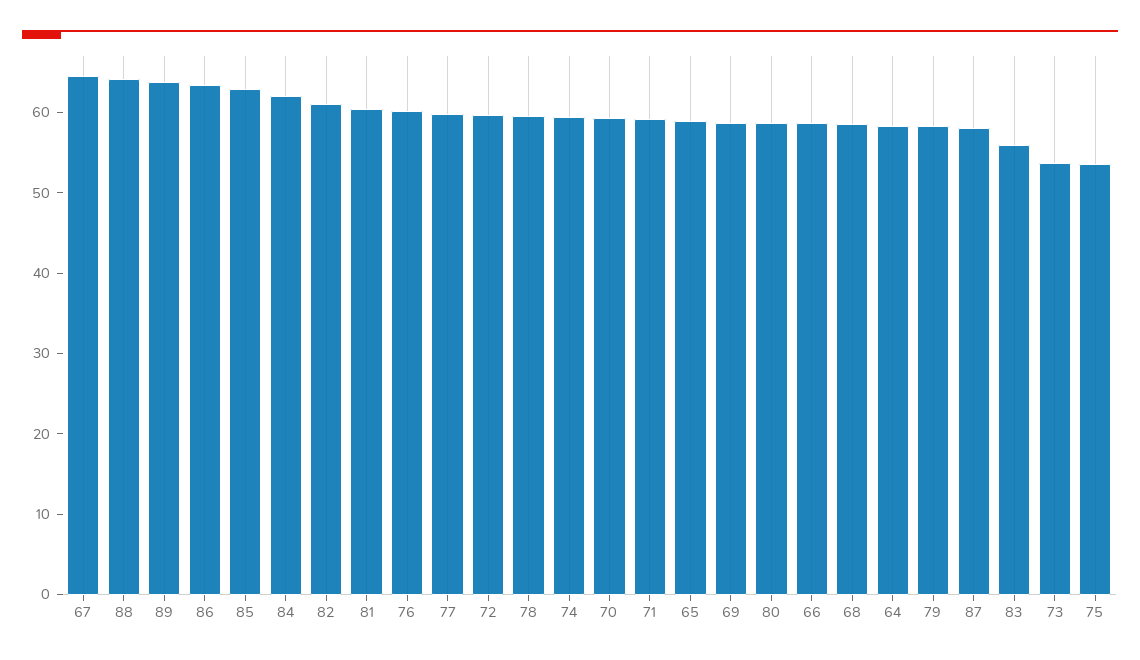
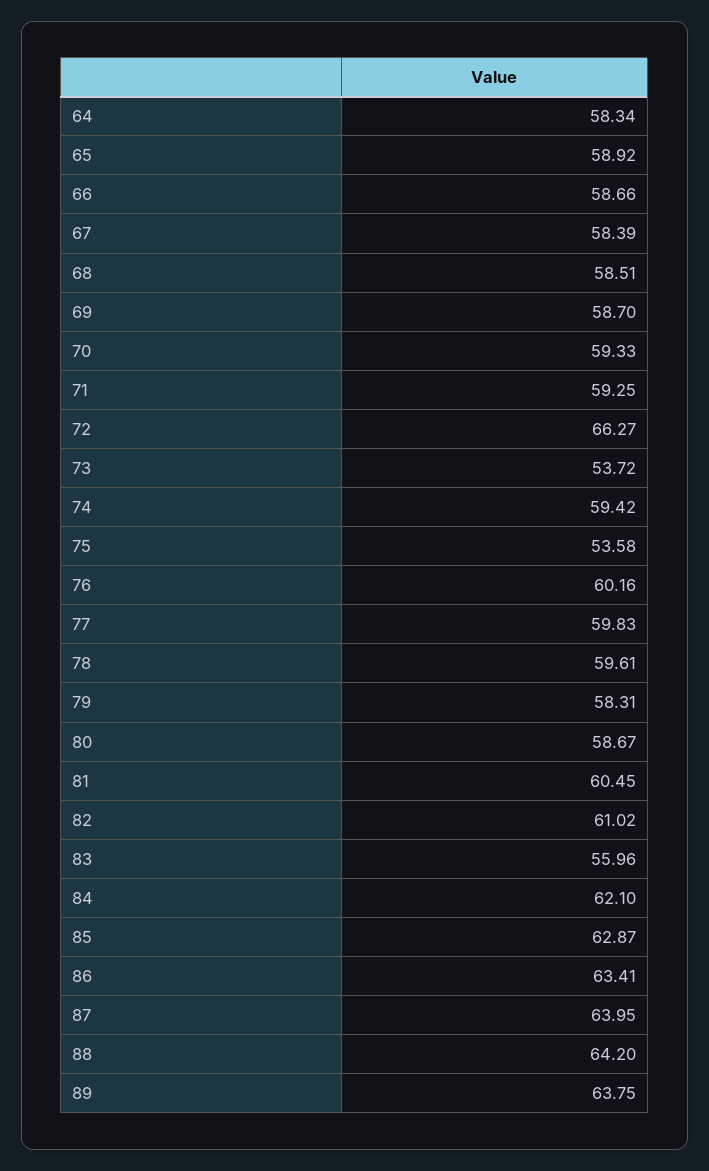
67: 64 -> 58.39
72: 60 -> 66.27
87: 58 -> 63.95

